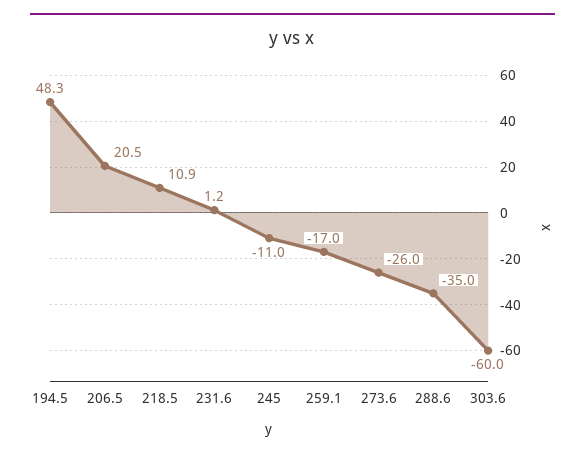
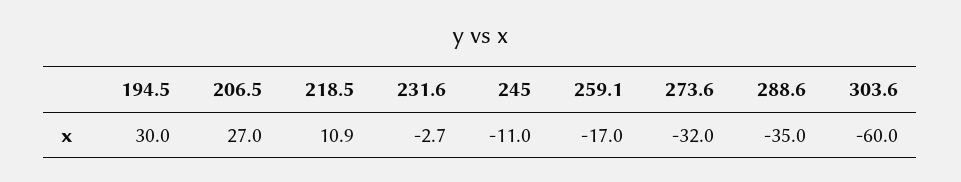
194.5: 48.3 -> 30
206.5: 20.5 -> 27
231.6: 1.2 -> -2.7
273.6: -26 -> -32

